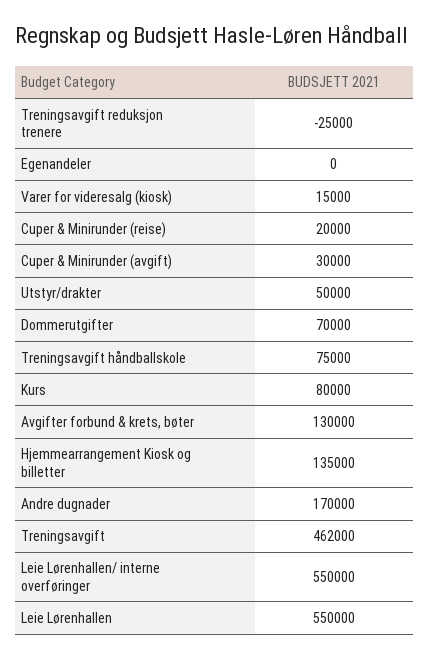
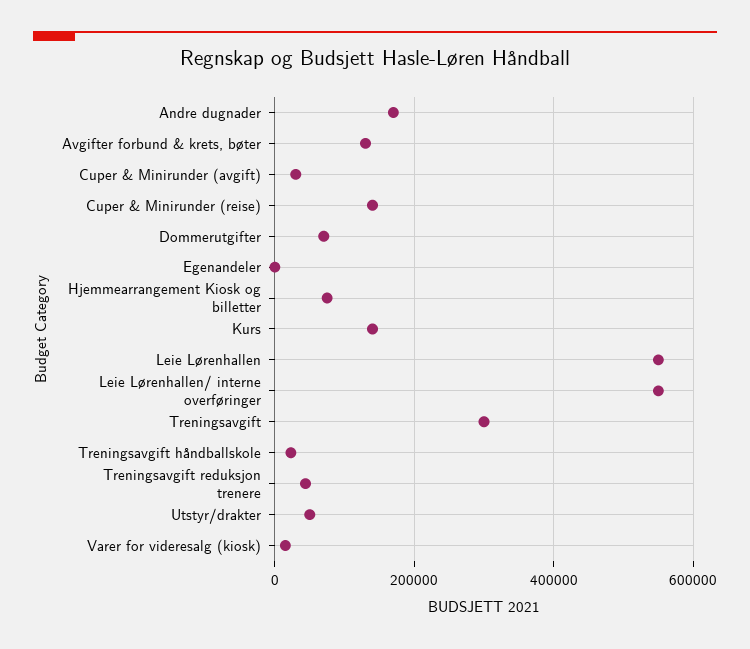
Treningsavgift reduksjon trenere: -25000 -> 40000
Cuper & Minirunder (reise): 20000 -> 140000
Treningsavgift håndballskole: 75000 -> 20000
Kurs: 80000 -> 140000
Hjemmearrangement Kiosk og billetter: 135000 -> 80000
Treningsavgift: 462000 -> 300000

